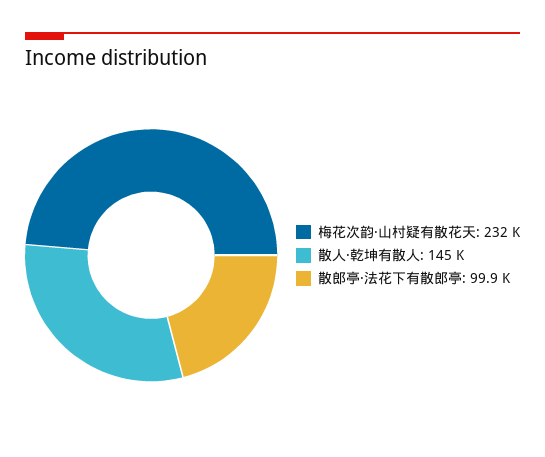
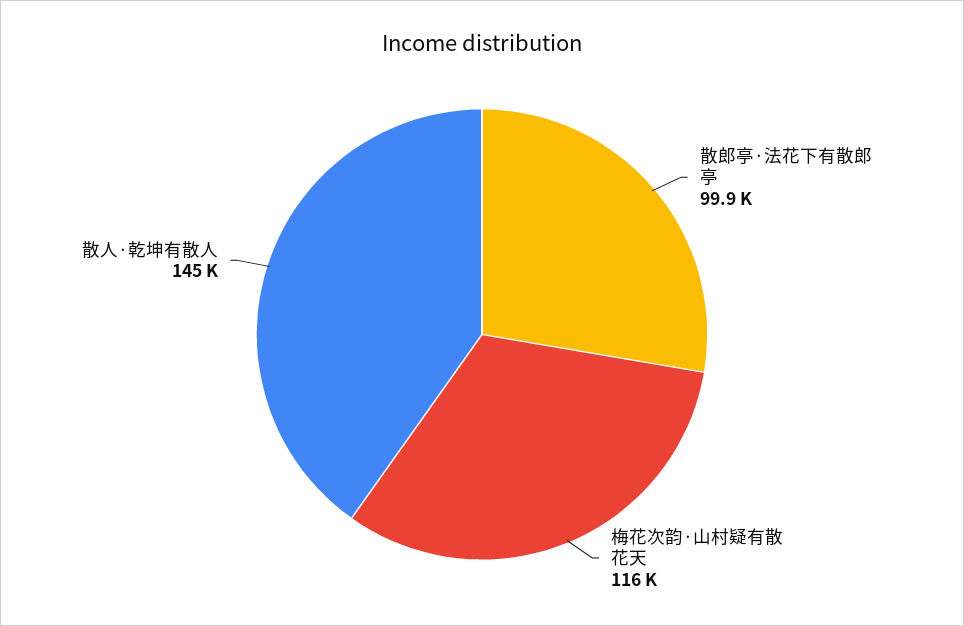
梅花次韵·山村疑有散花天: 232000 -> 116000

